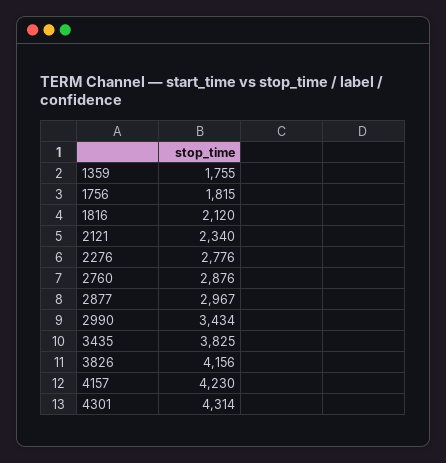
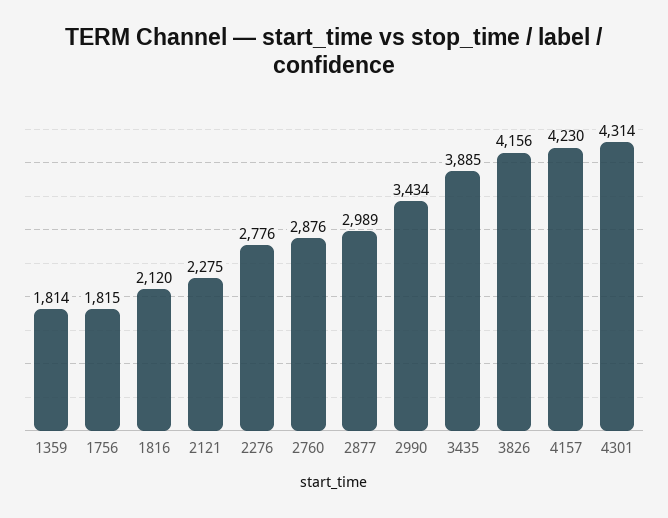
1359: 1755 -> 1814
2121: 2340 -> 2275
2877: 2967 -> 2989
3435: 3825 -> 3885

